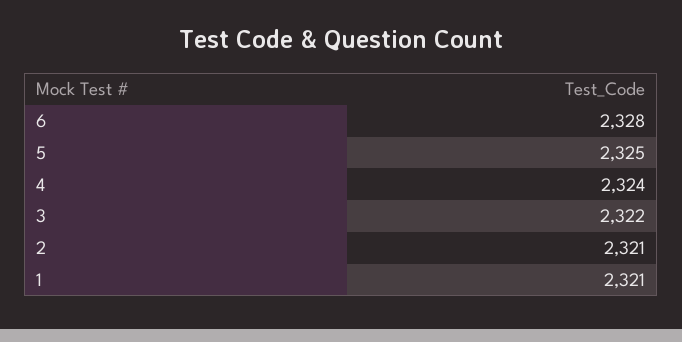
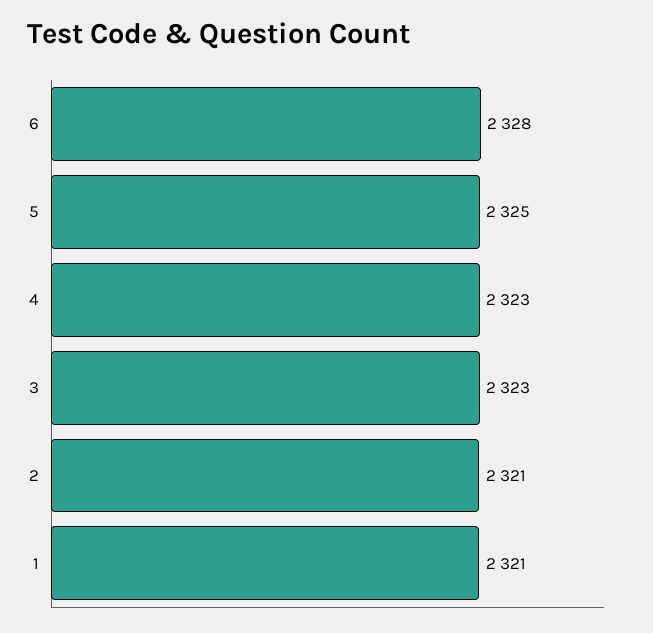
4: 2324 -> 2323
3: 2322 -> 2323

